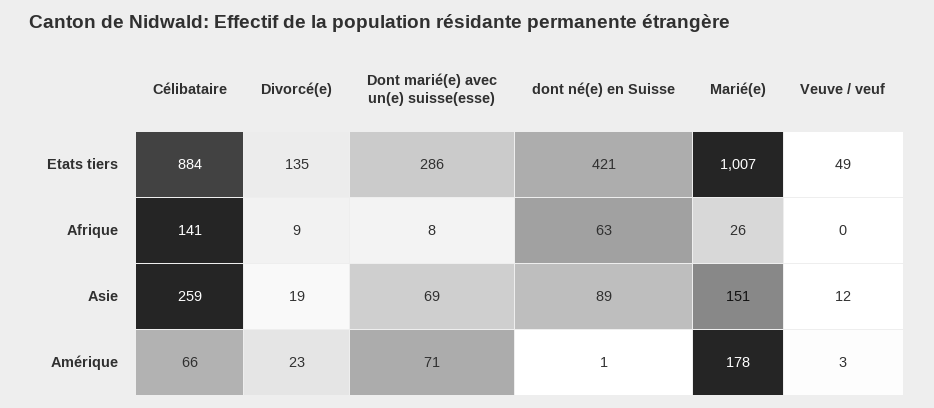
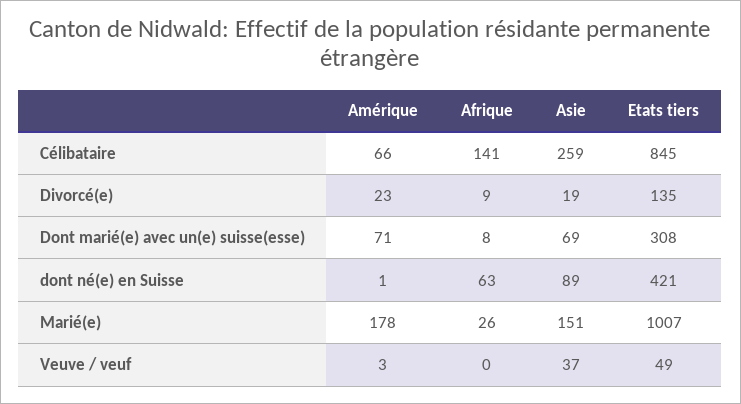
Célibataire, Etats tiers: 884 -> 845
Dont marié(e) avec un(e) suisse(esse), Etats tiers: 286 -> 308
Veuve / veuf, Asie: 12 -> 37

